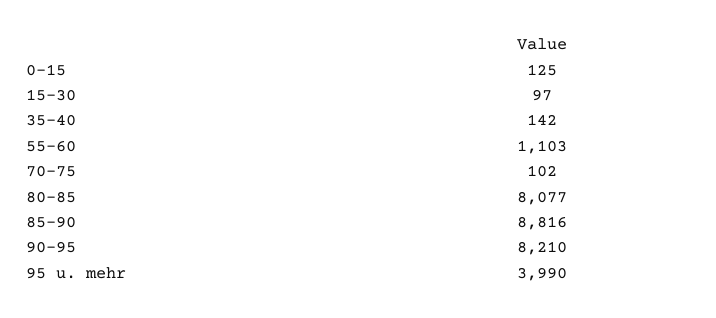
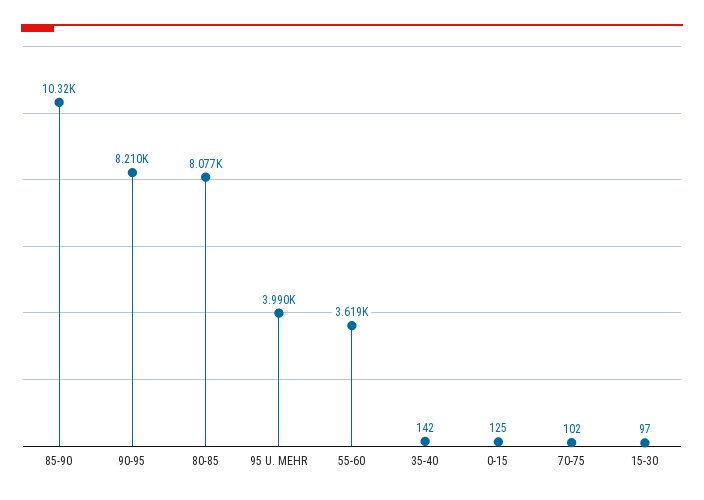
55-60: 1103 -> 3619
85-90: 8816 -> 10320

